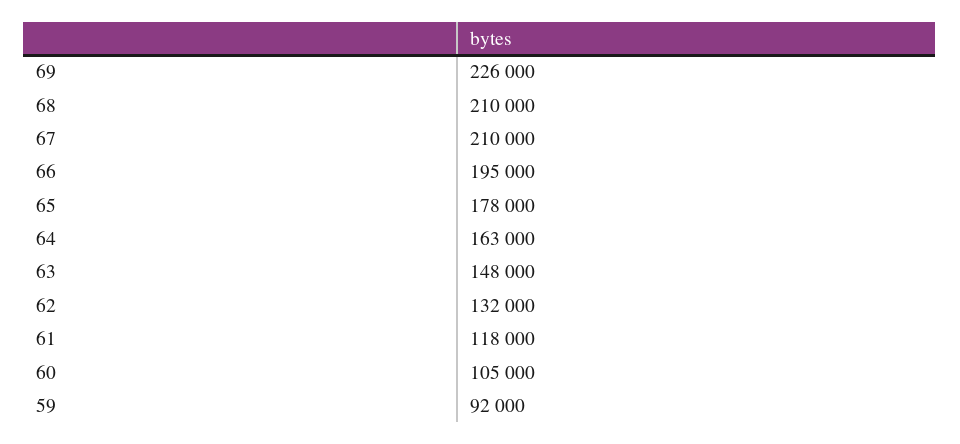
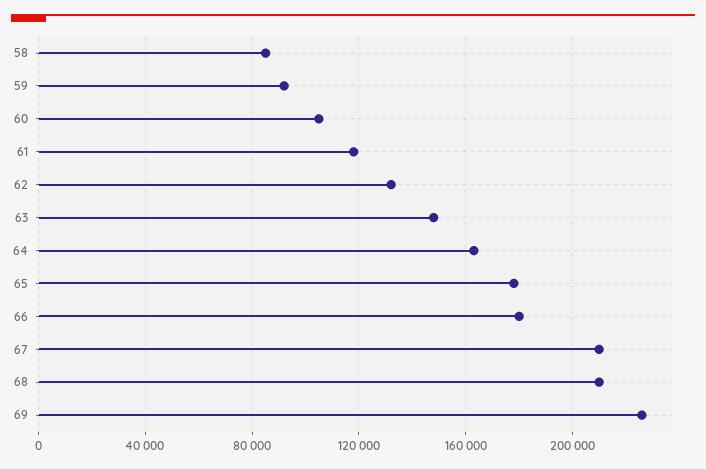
66: 195000 -> 180000
58: none -> 85000

